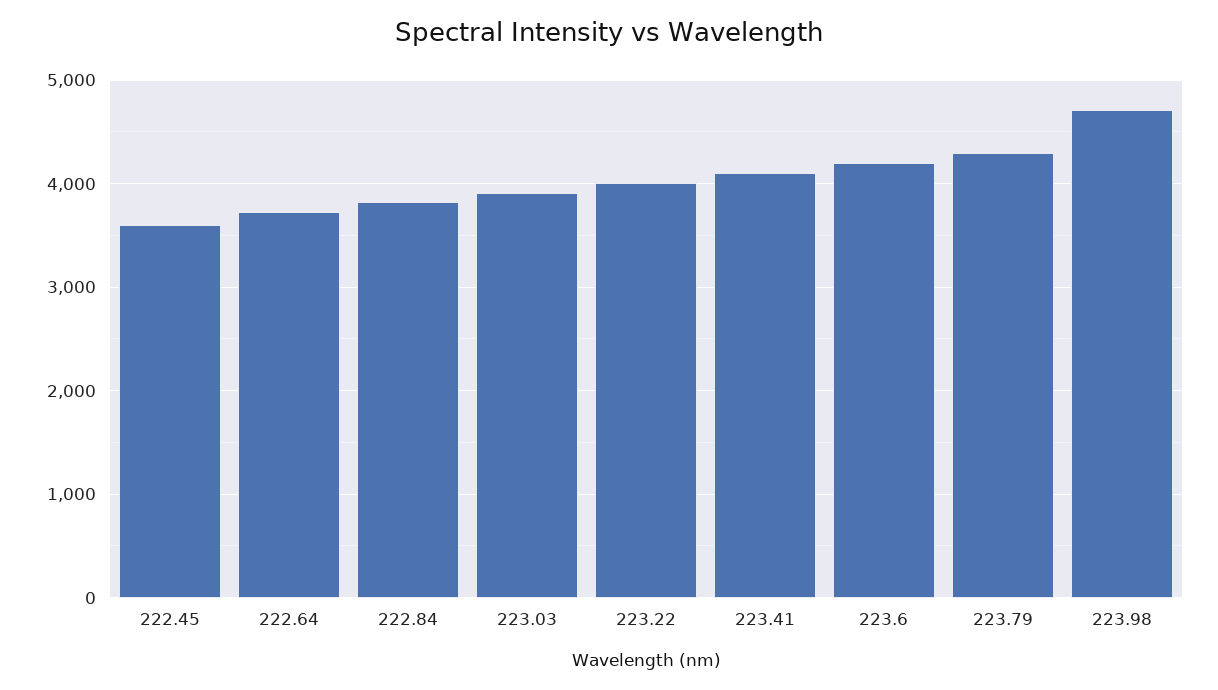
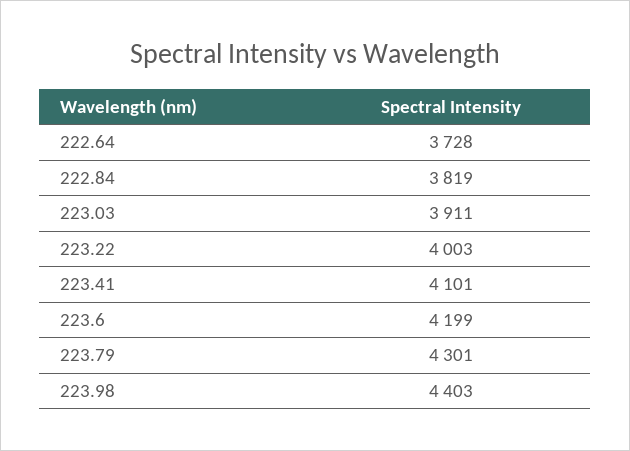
222.45: 3600 -> none
223.98: 4700 -> 4403

